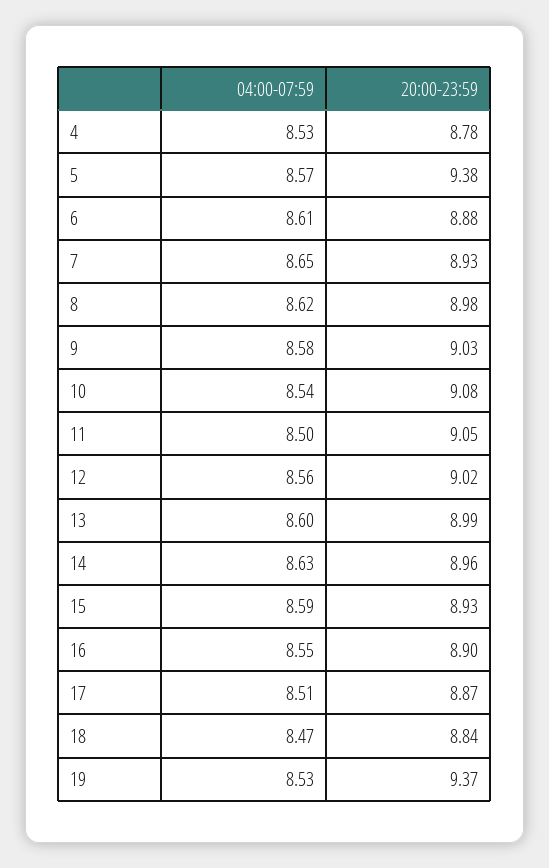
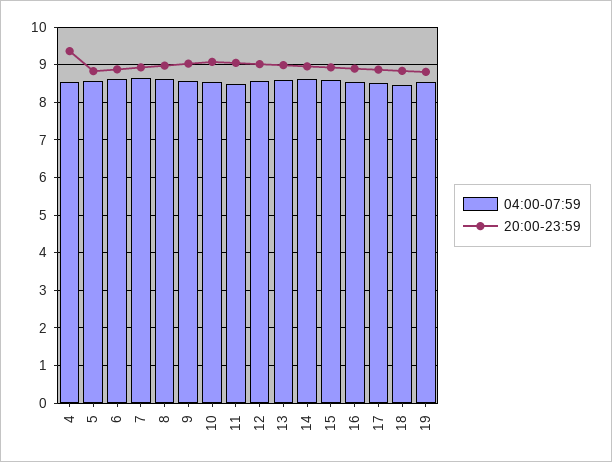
20:00-23:59, 4: 8.78 -> 9.4
20:00-23:59, 5: 9.38 -> 8.8
20:00-23:59, 19: 9.37 -> 8.8

